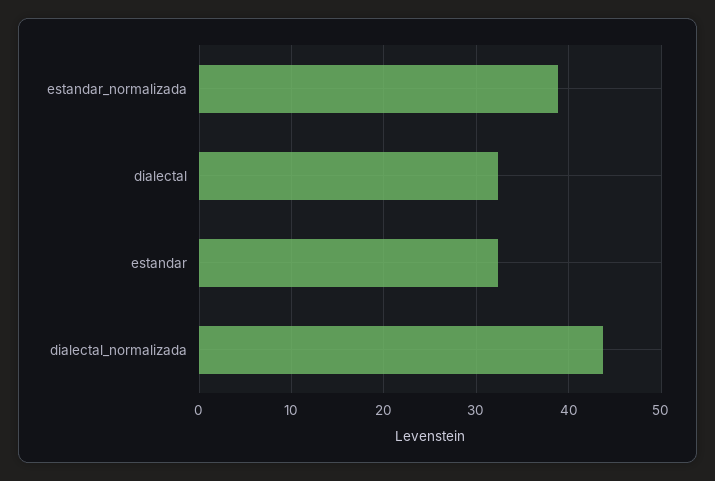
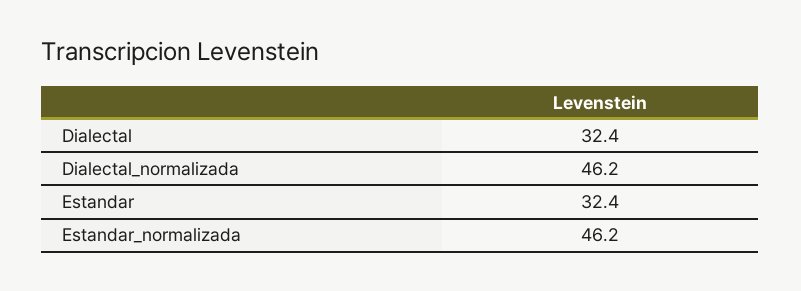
estandar_normalizada: 39 -> 46.2
dialectal_normalizada: 44 -> 46.2

